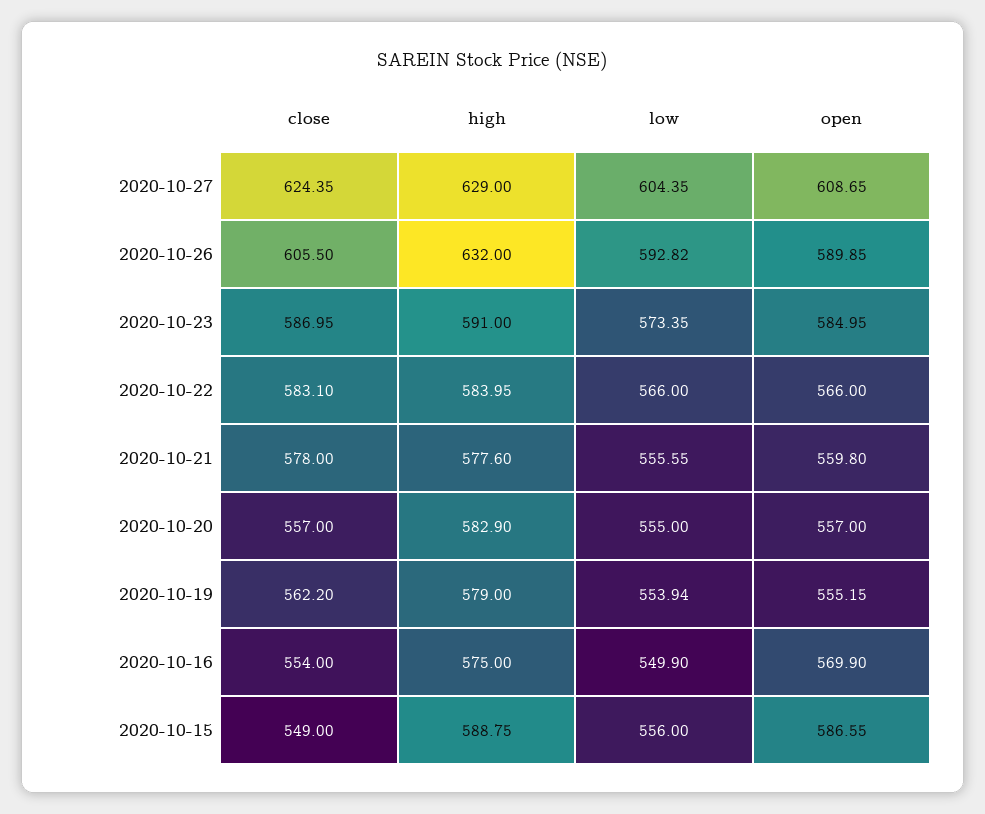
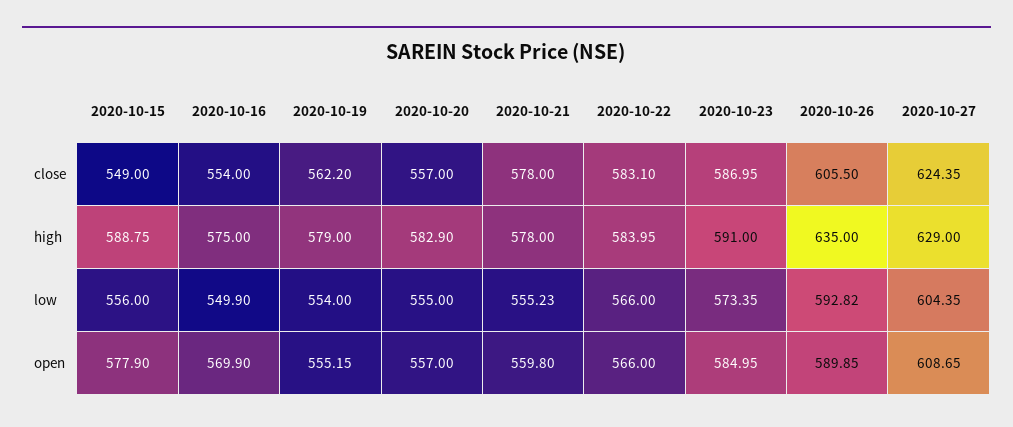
high, 2020-10-26: 632 -> 635
high, 2020-10-21: 577.6 -> 578
low, 2020-10-21: 555.55 -> 555.23
low, 2020-10-19: 553.94 -> 554
open, 2020-10-15: 586.55 -> 577.9

